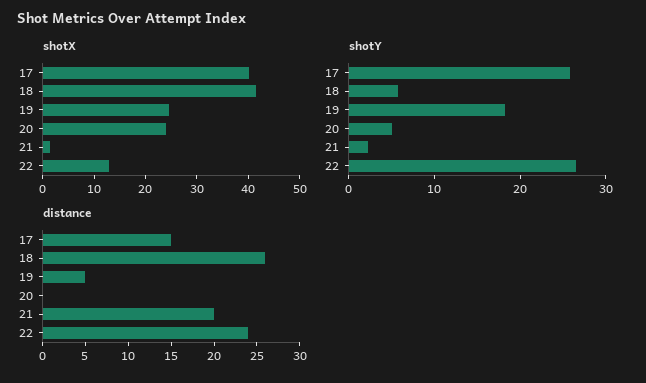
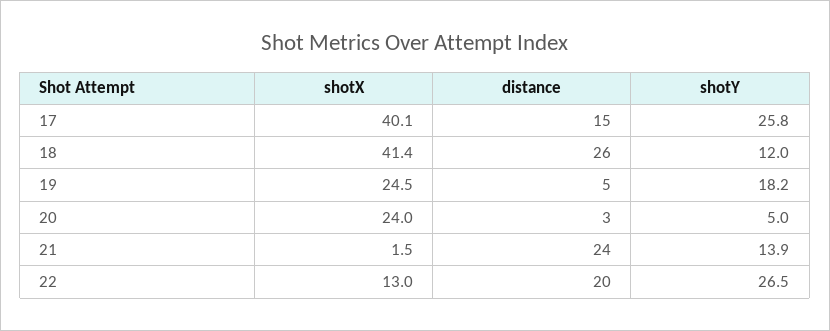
shotY, 18: 6 -> 12
shotY, 21: 2 -> 13.9
distance, 20: 0 -> 3
distance, 21: 20 -> 24
distance, 22: 24 -> 20

